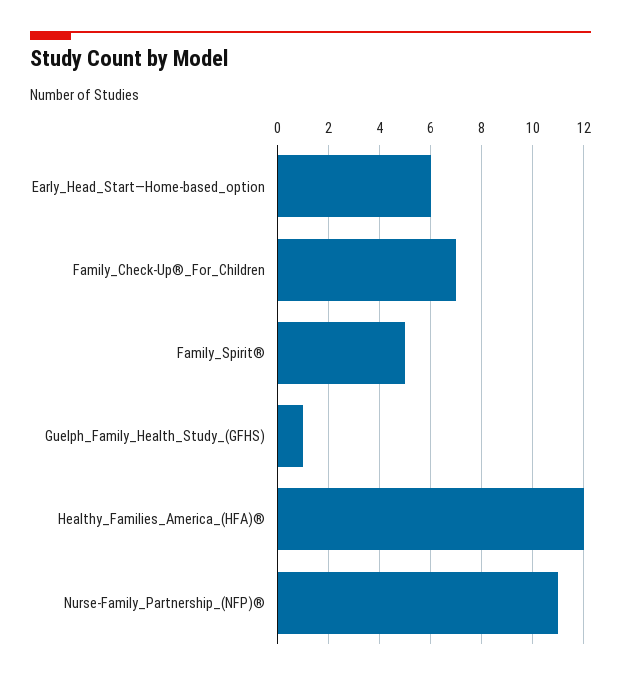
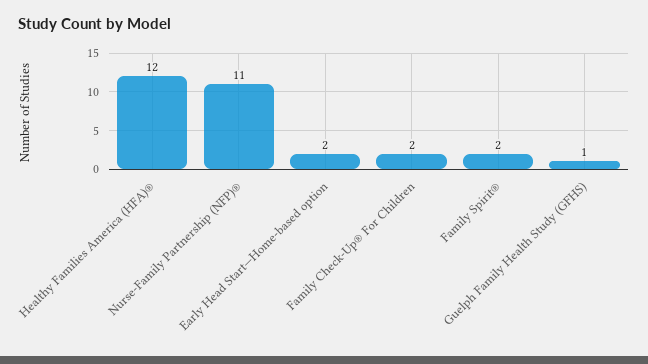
Early_Head_Start—Home-based_option: 6 -> 2
Family_Check-Up®_For_Children: 7 -> 2
Family_Spirit®: 5 -> 2

